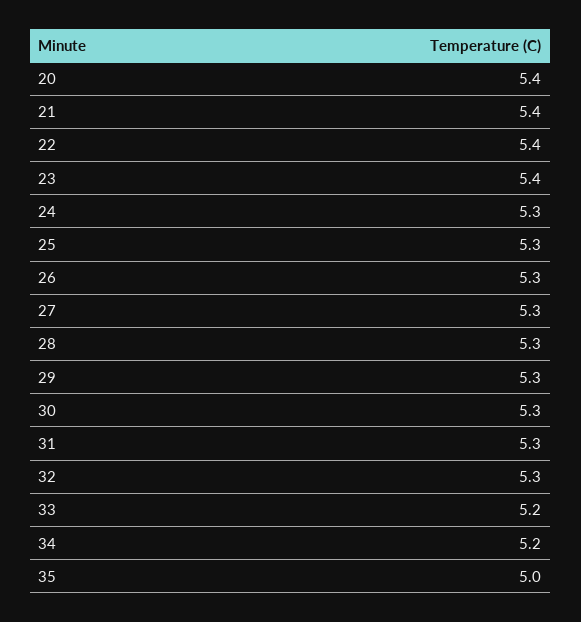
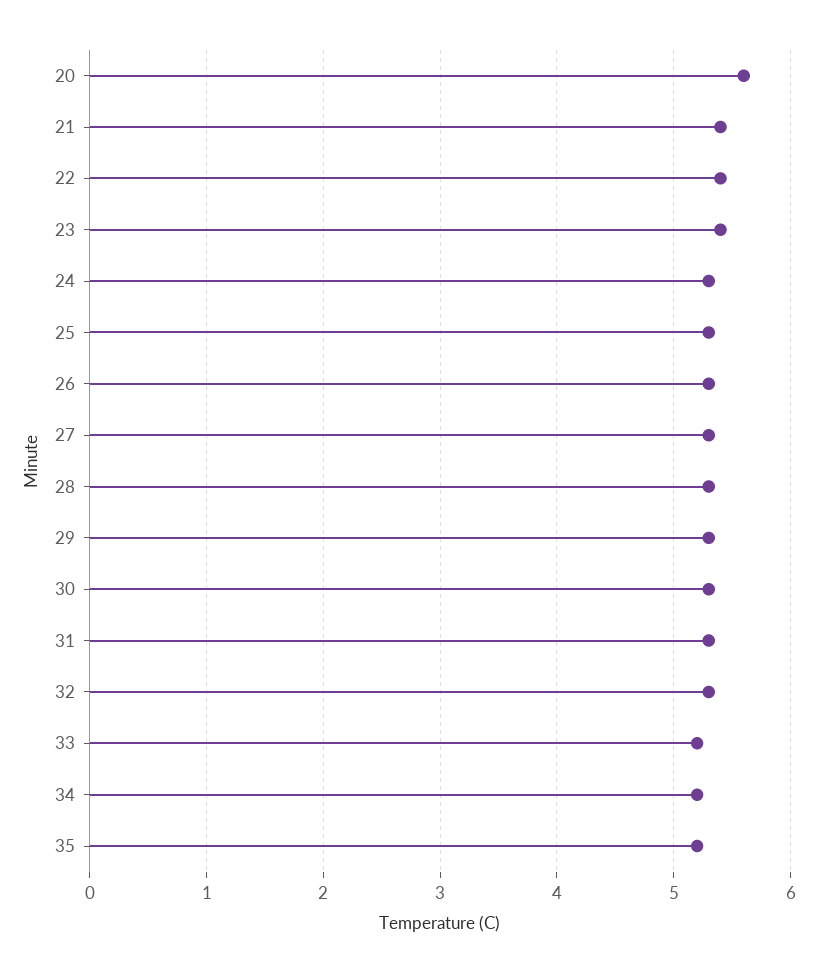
20: 5.4 -> 5.6
35: 5 -> 5.2

